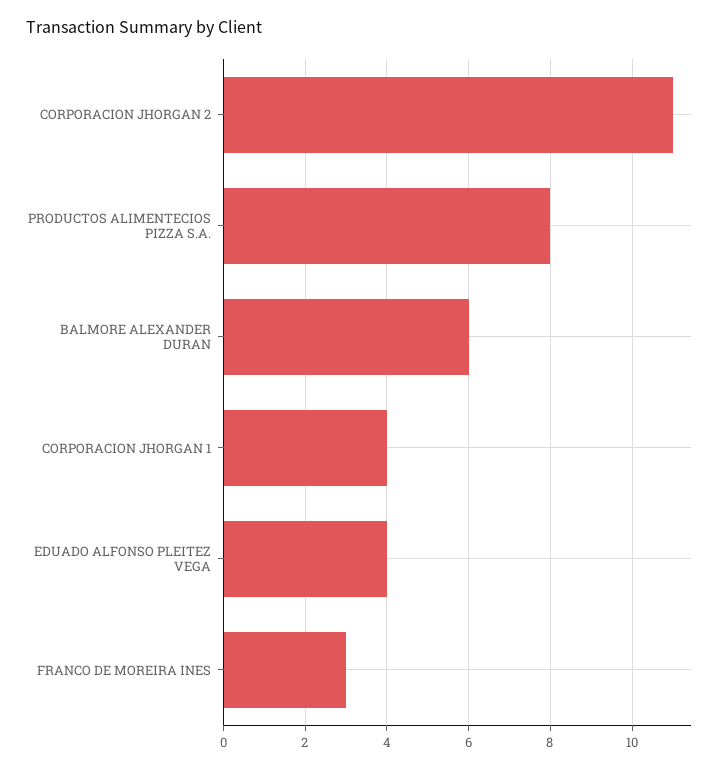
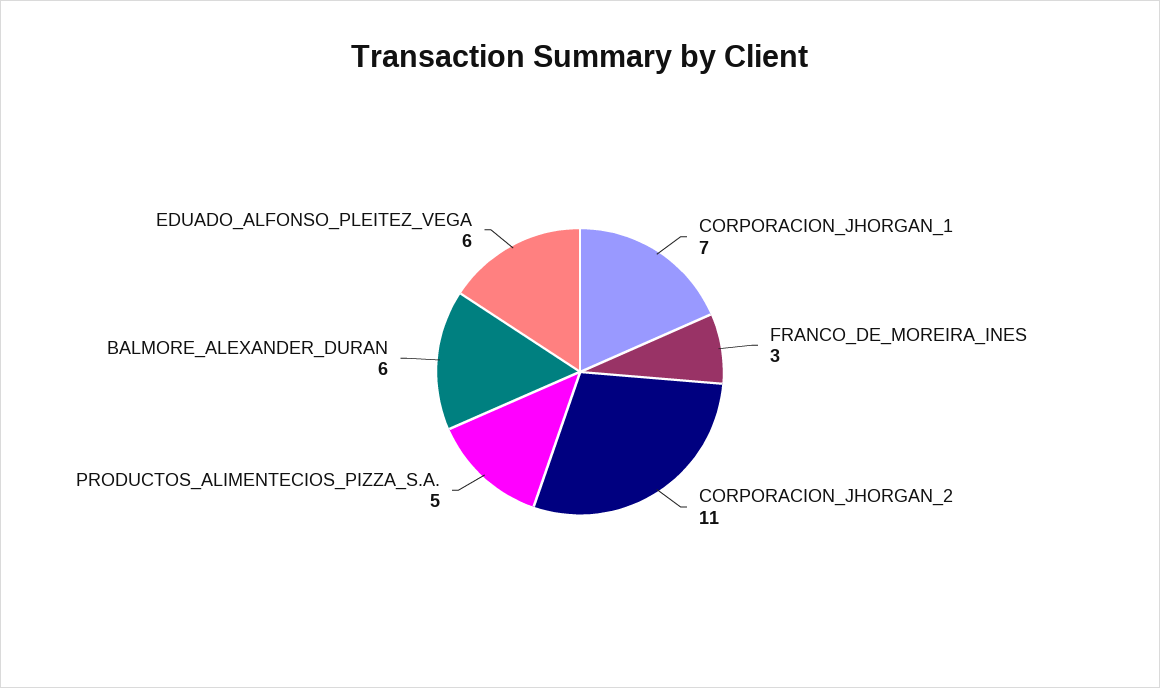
PRODUCTOS ALIMENTECIOS PIZZA S.A.: 8 -> 5
CORPORACION JHORGAN 1: 4 -> 7
EDUADO ALFONSO PLEITEZ VEGA: 4 -> 6

